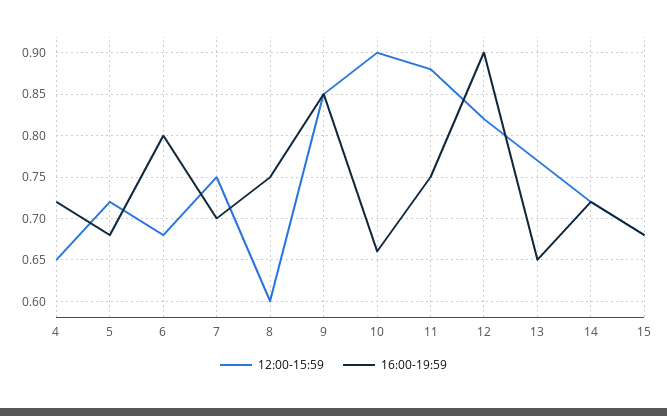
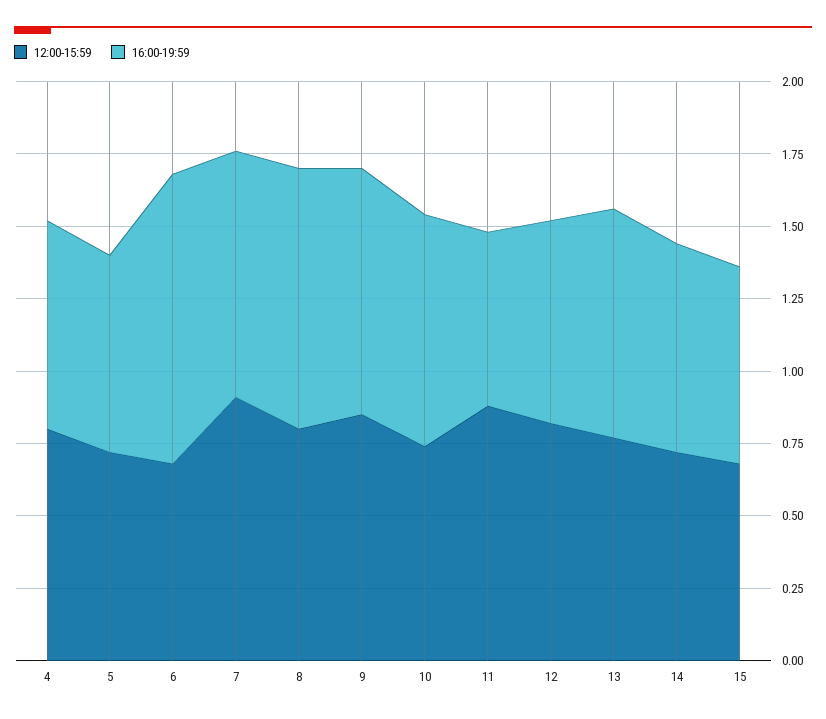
12:00-15:59, 4: 0.65 -> 0.8
16:00-19:59, 6: 0.8 -> 1
12:00-15:59, 7: 0.75 -> 0.9
16:00-19:59, 7: 0.7 -> 0.85
12:00-15:59, 8: 0.6 -> 0.8
16:00-19:59, 8: 0.75 -> 0.9
12:00-15:59, 10: 0.9 -> 0.75
16:00-19:59, 10: 0.66 -> 0.8
16:00-19:59, 11: 0.75 -> 0.6
16:00-19:59, 12: 0.9 -> 0.7
16:00-19:59, 13: 0.65 -> 0.8

